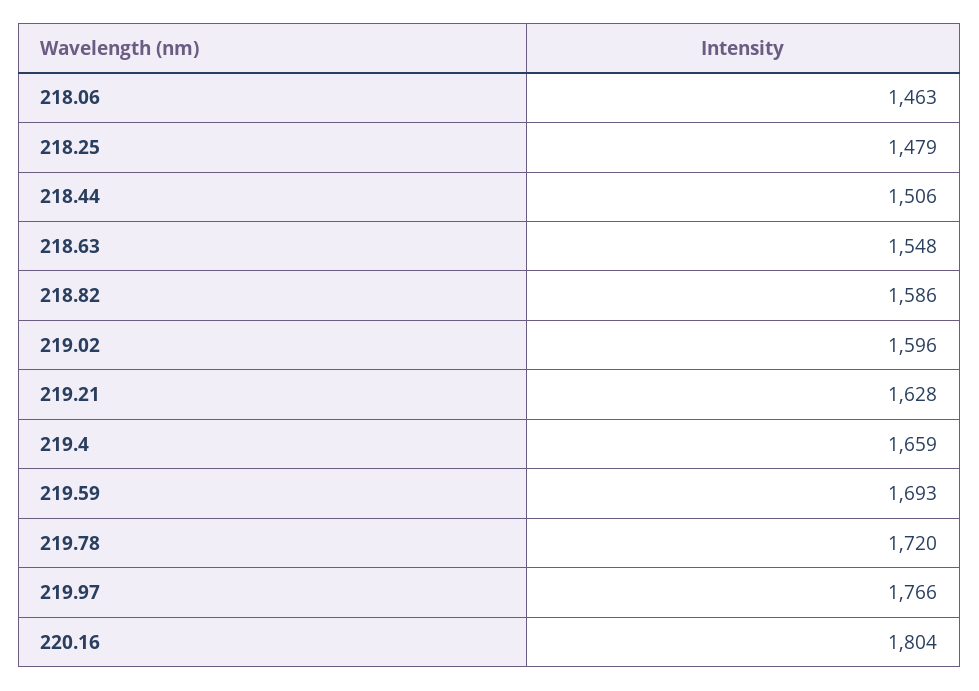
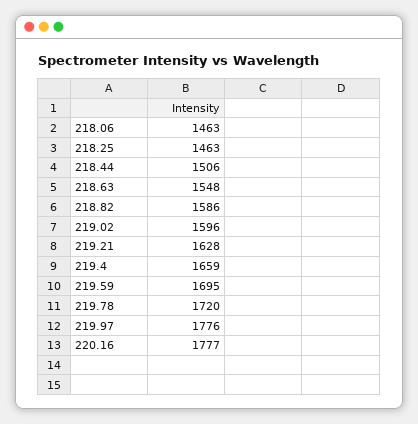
218.25: 1479 -> 1463
219.59: 1693 -> 1695
219.97: 1766 -> 1776
220.16: 1804 -> 1777

